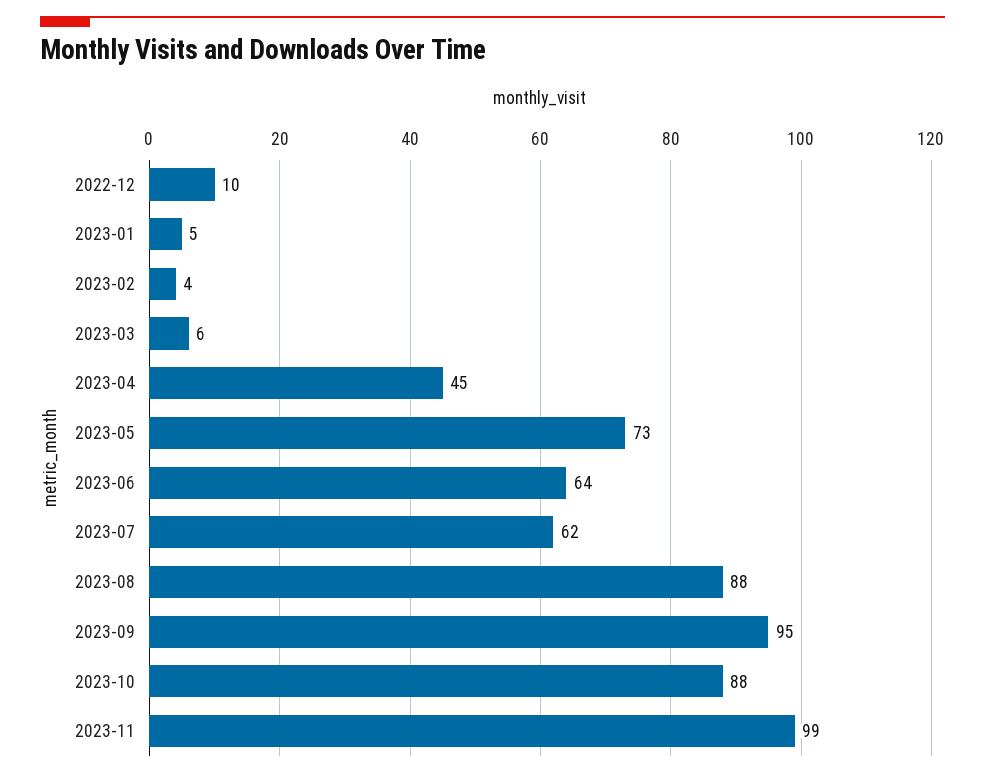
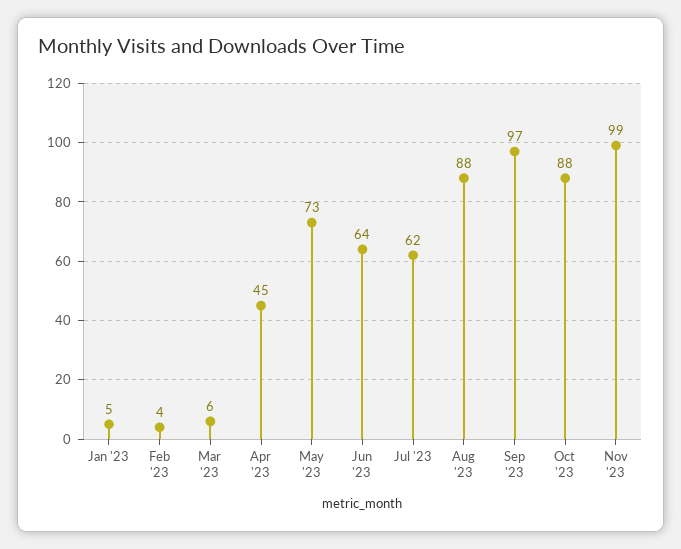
2022-12: 10 -> none
2023-09: 95 -> 97

